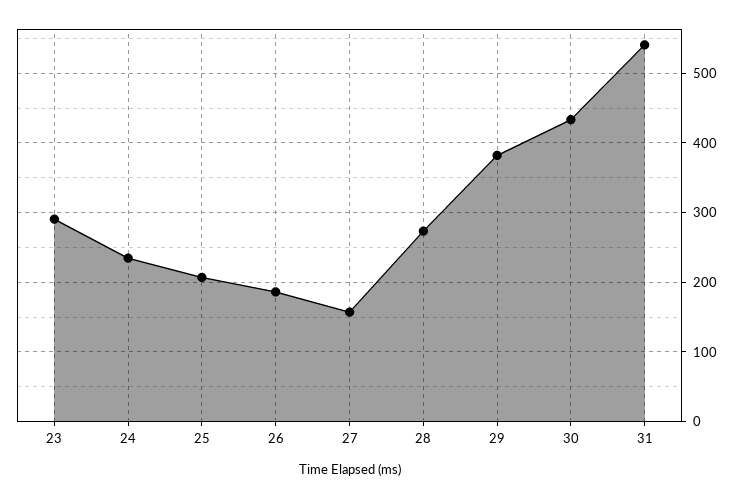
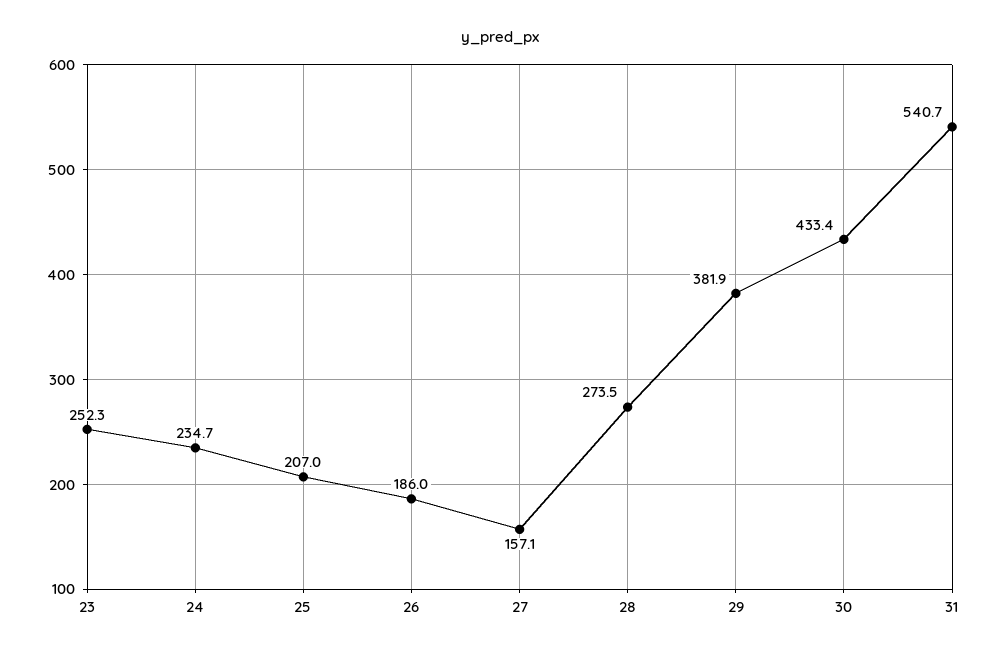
23: 290 -> 252.3

